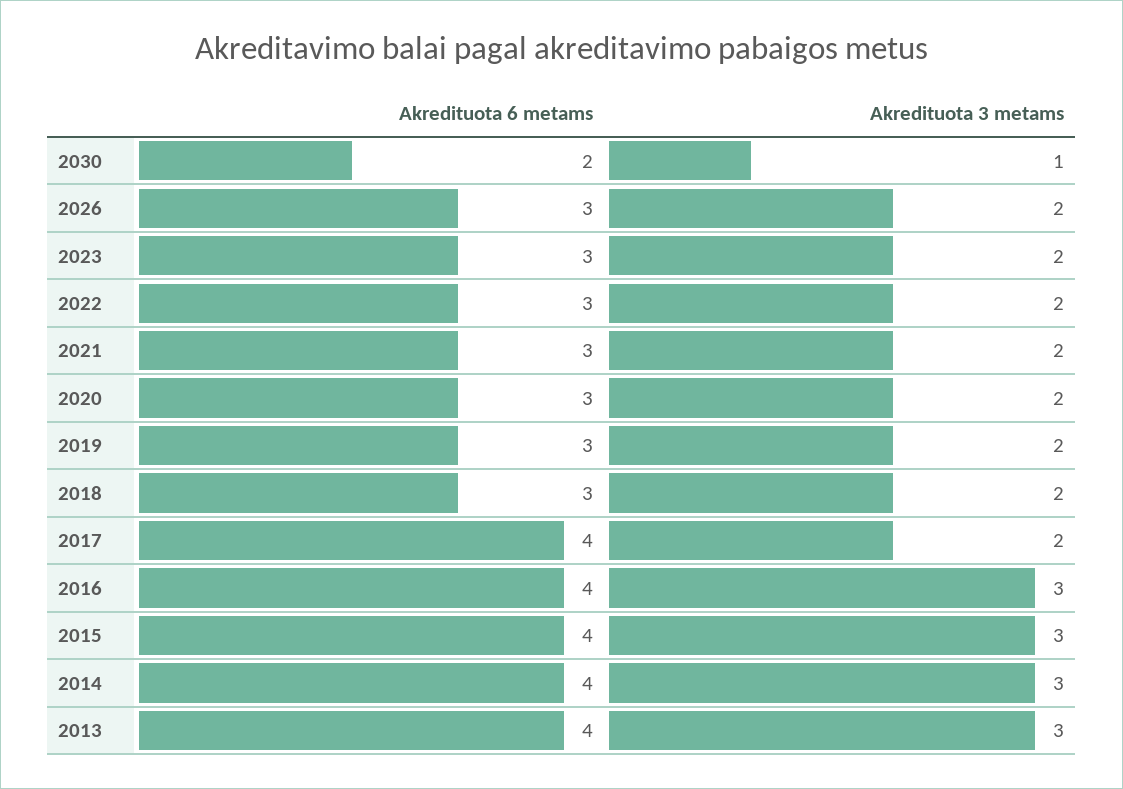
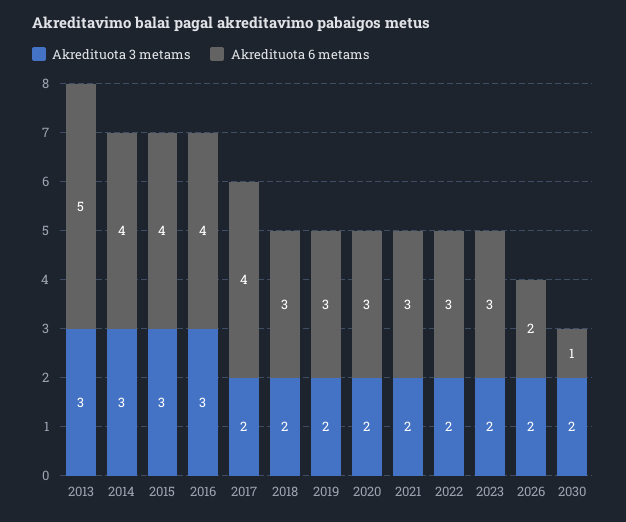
Akredituota 6 metams, 2030: 2 -> 1
Akredituota 3 metams, 2030: 1 -> 2
Akredituota 6 metams, 2026: 3 -> 2
Akredituota 6 metams, 2013: 4 -> 5

